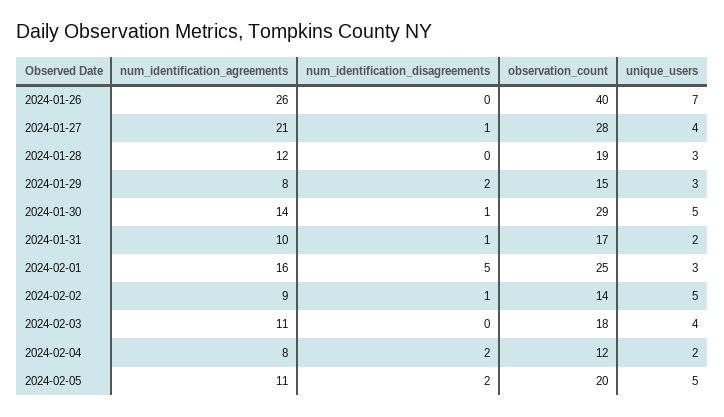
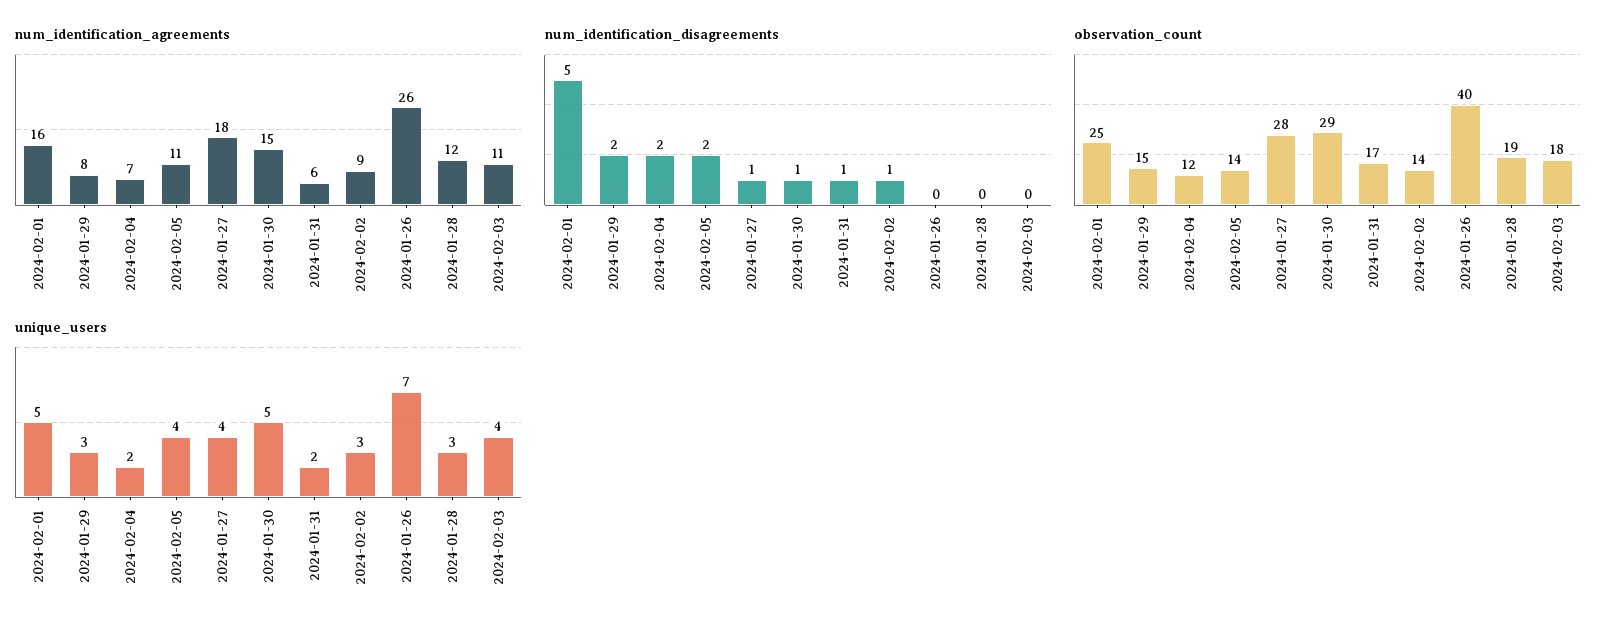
num_identification_agreements, 2024-01-27: 21 -> 18
num_identification_agreements, 2024-01-30: 14 -> 15
num_identification_agreements, 2024-01-31: 10 -> 6
unique_users, 2024-02-01: 3 -> 5
unique_users, 2024-02-02: 5 -> 3
num_identification_agreements, 2024-02-04: 8 -> 7
observation_count, 2024-02-05: 20 -> 14
unique_users, 2024-02-05: 5 -> 4

